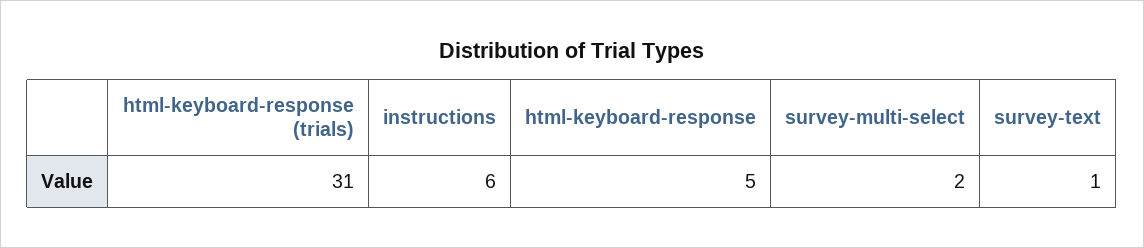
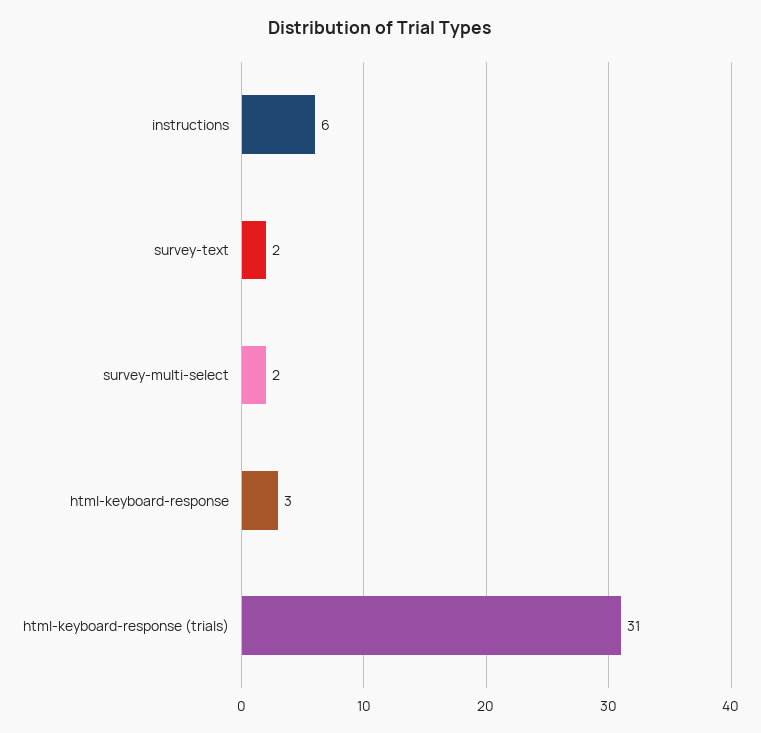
html-keyboard-response: 5 -> 3
survey-text: 1 -> 2

